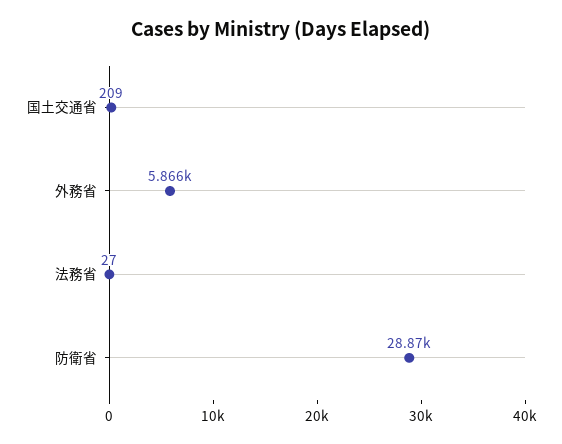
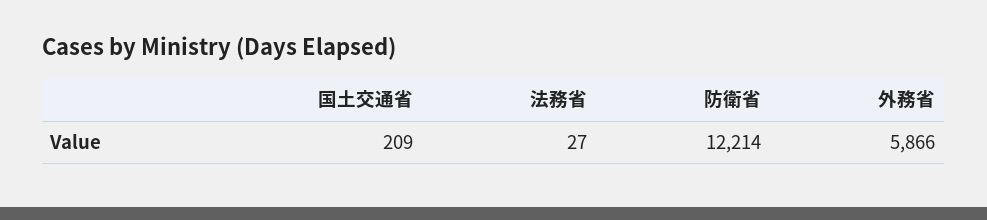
防衛省: 28870 -> 12214

